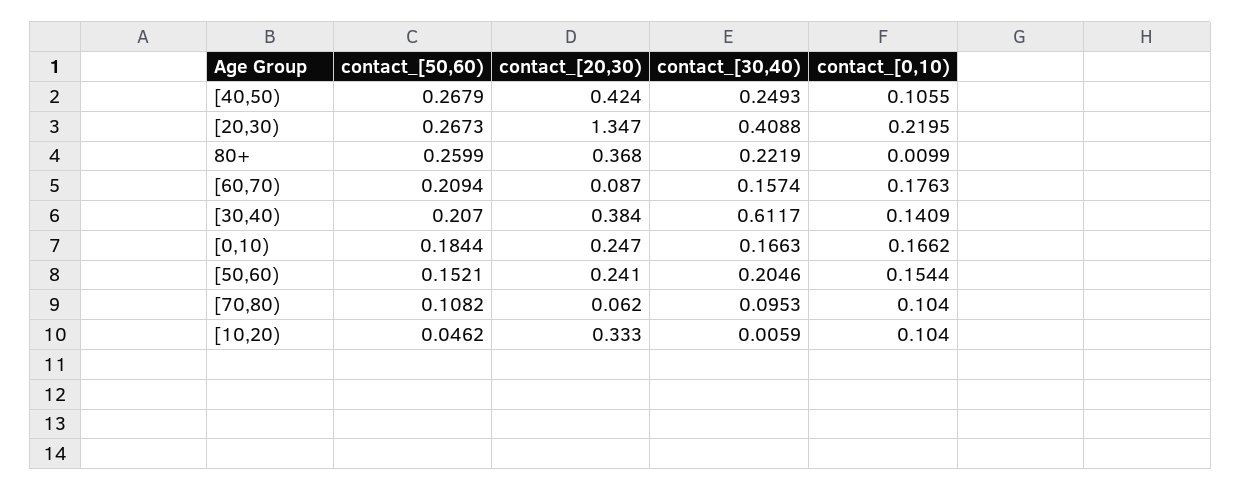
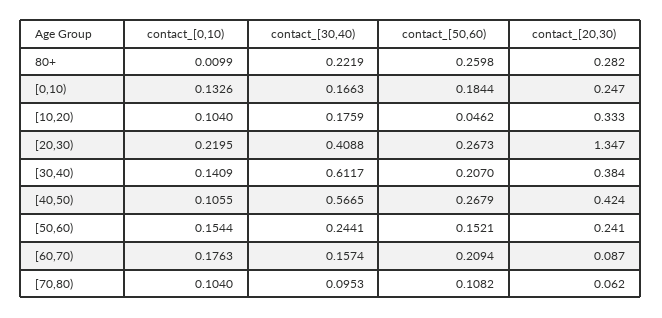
contact_[30,40), [40,50): 0.2493 -> 0.5665
contact_[50,60), 80+: 0.2599 -> 0.2598
contact_[20,30), 80+: 0.368 -> 0.282
contact_[0,10), [0,10): 0.1662 -> 0.1326
contact_[30,40), [50,60): 0.2046 -> 0.2441
contact_[30,40), [10,20): 0.0059 -> 0.1759

